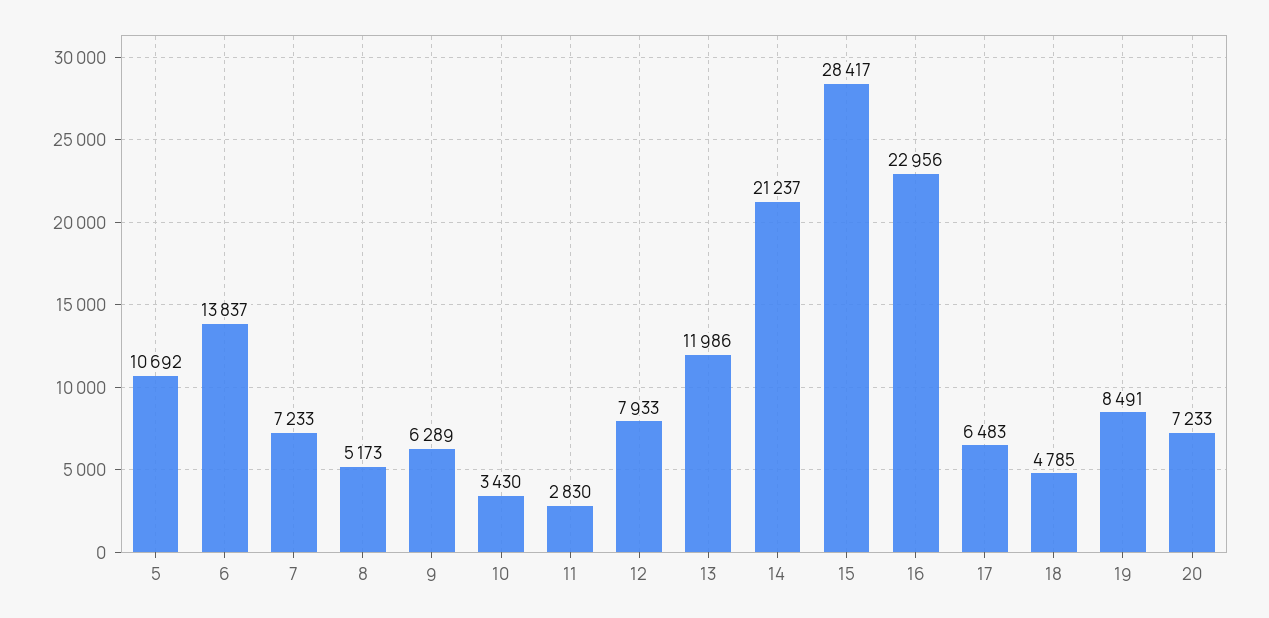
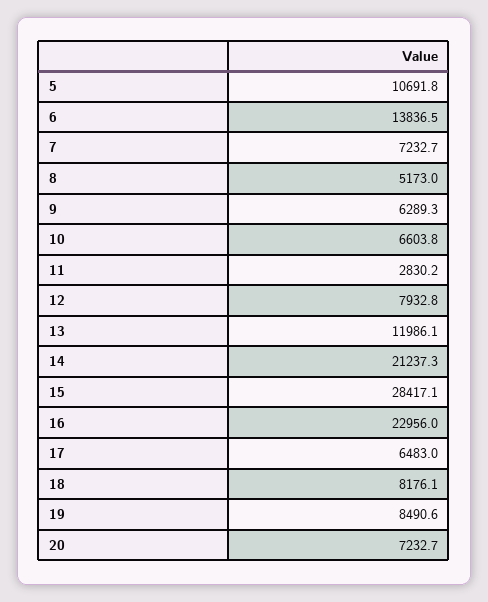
10: 3430 -> 6603.8
18: 4785 -> 8176.1

